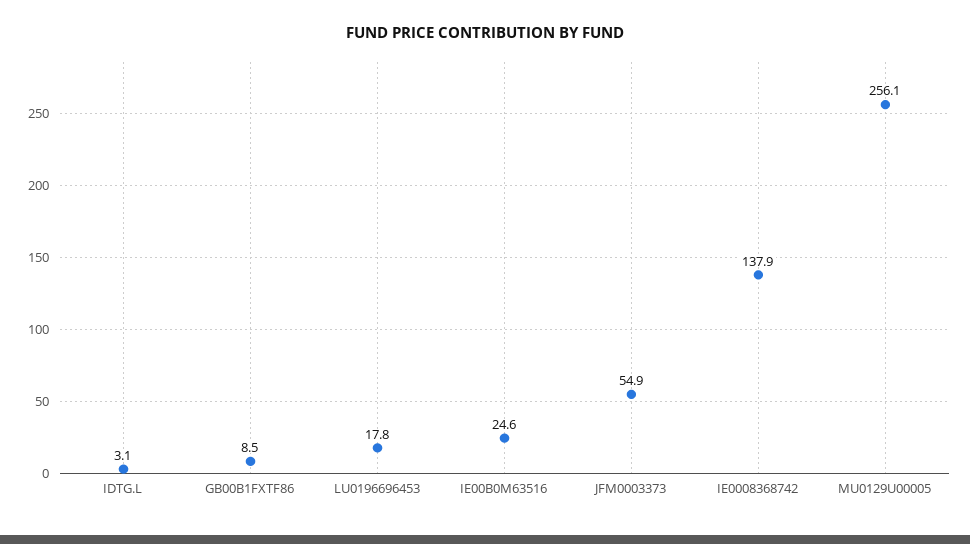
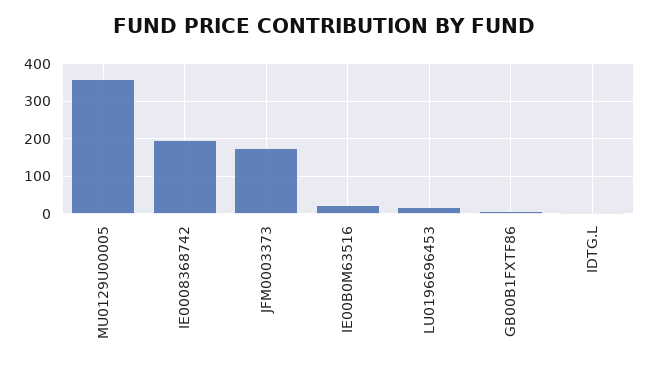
JFM0003373: 54.9 -> 180
IE0008368742: 137.9 -> 200
MU0129U00005: 256.1 -> 360

